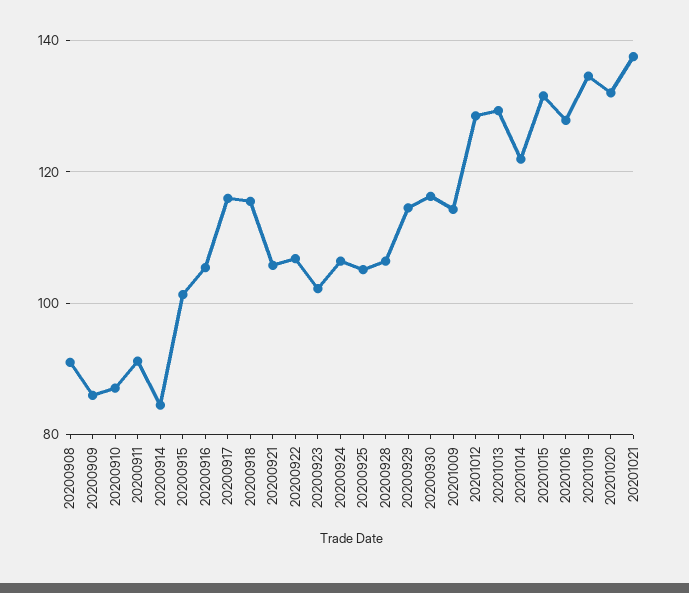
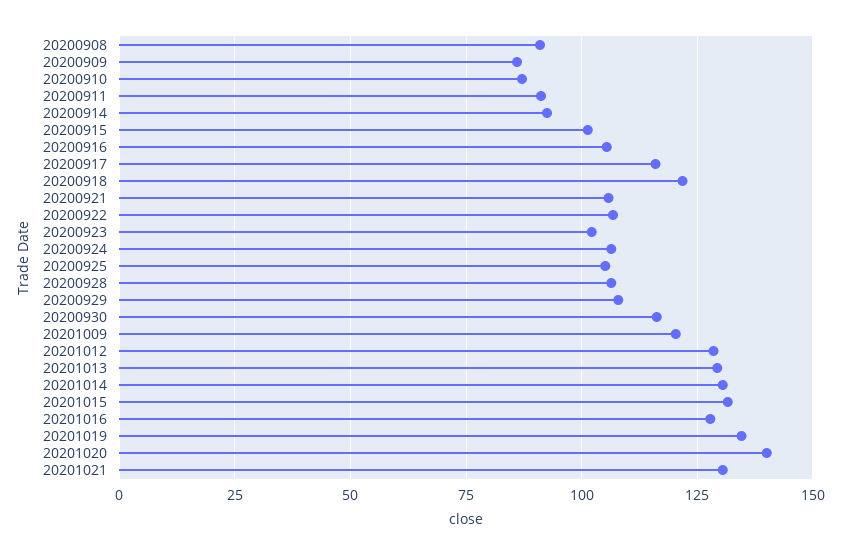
20200914: 84 -> 92.5
20200918: 116 -> 122.5
20200929: 114 -> 107.5
20201009: 114 -> 120
20201014: 122 -> 130
20201020: 132 -> 140
20201021: 138 -> 130

